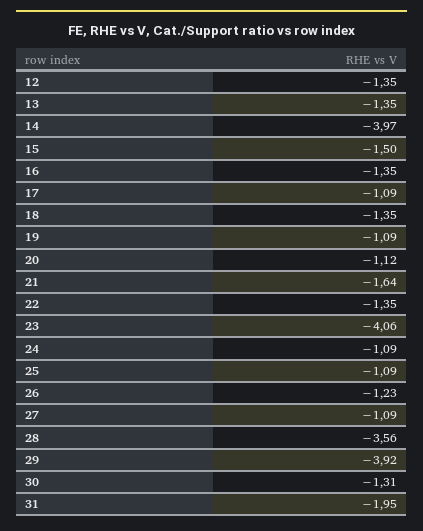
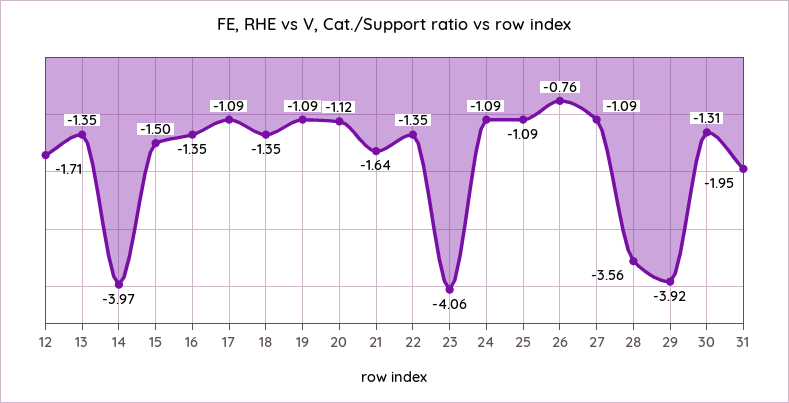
12: -1.35 -> -1.71
26: -1.23 -> -0.76

